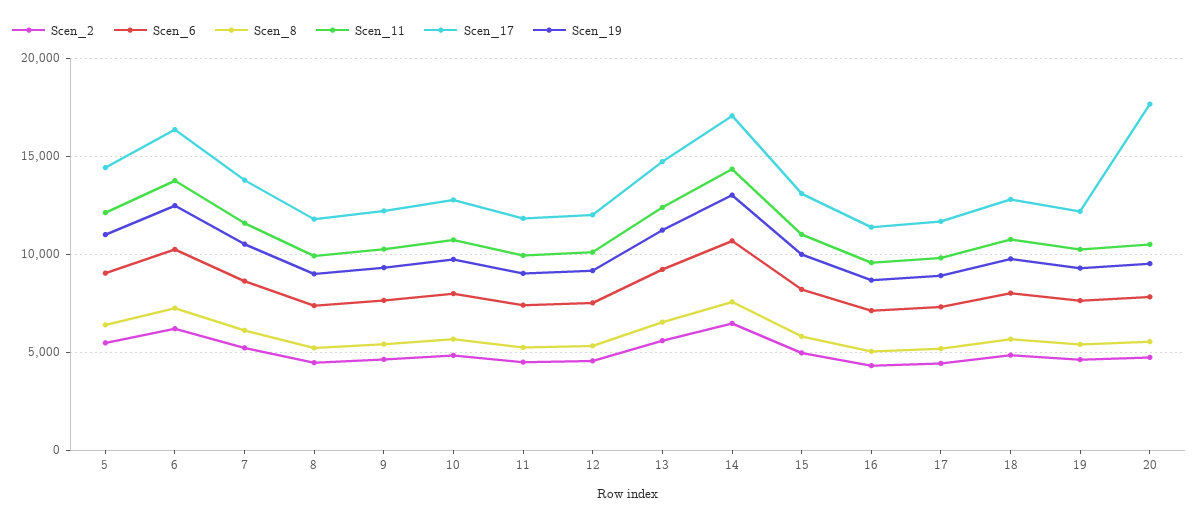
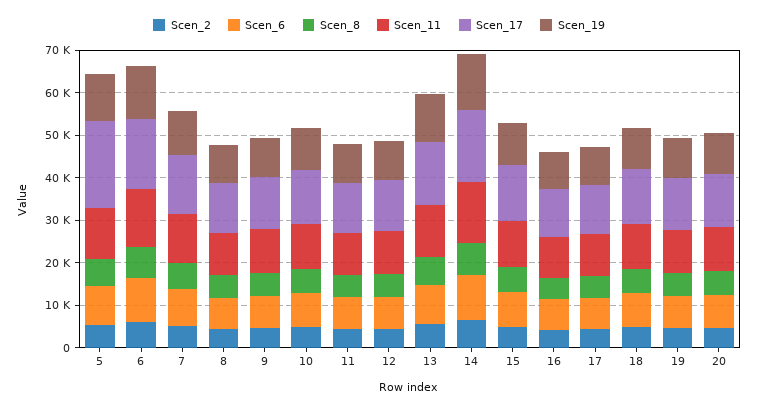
Scen_17, 5: 14500 -> 20000
Scen_17, 20: 17500 -> 12000

